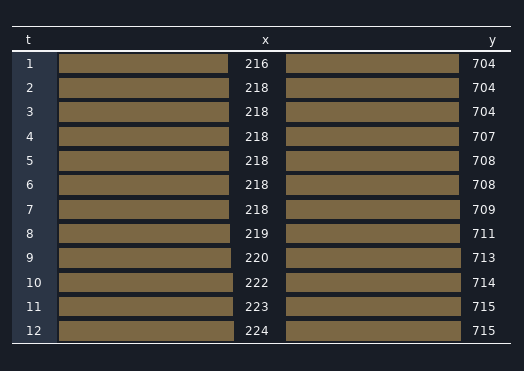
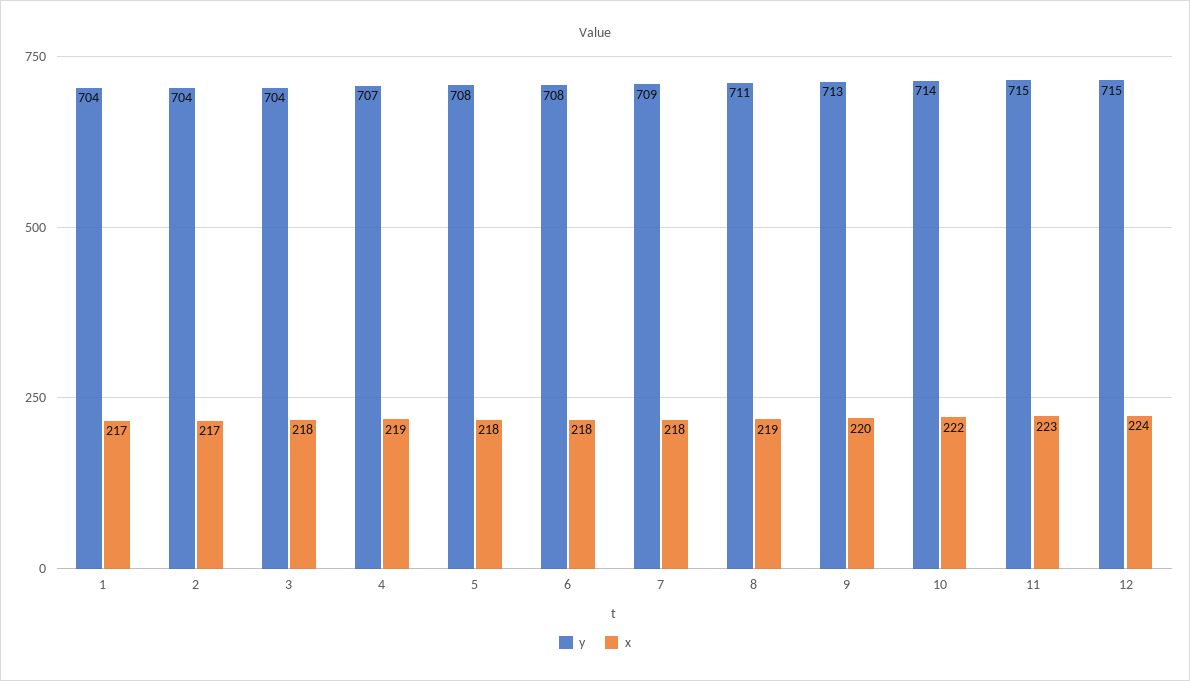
x, 1: 216 -> 217
x, 2: 218 -> 217
x, 4: 218 -> 219

